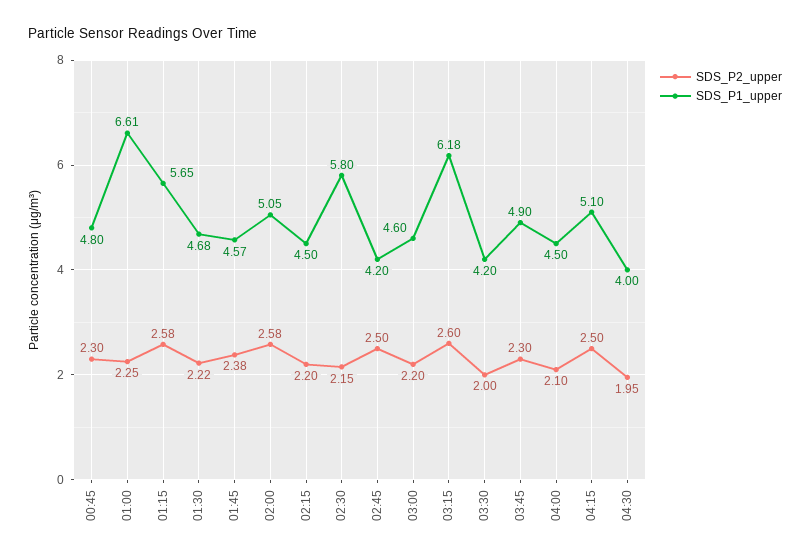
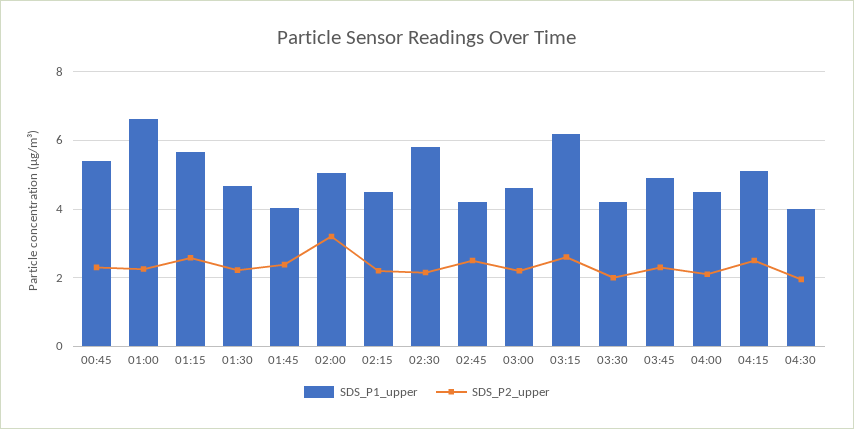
SDS_P1_upper, 00:45: 4.8 -> 5.4
SDS_P1_upper, 01:45: 4.57 -> 4
SDS_P2_upper, 02:00: 2.58 -> 3.2

